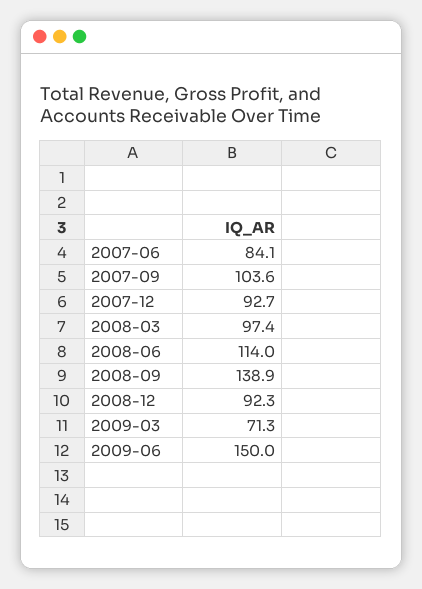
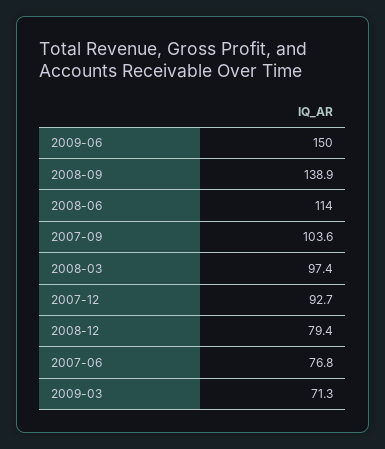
2007-06: 84.1 -> 76.8
2008-12: 92.3 -> 79.4

